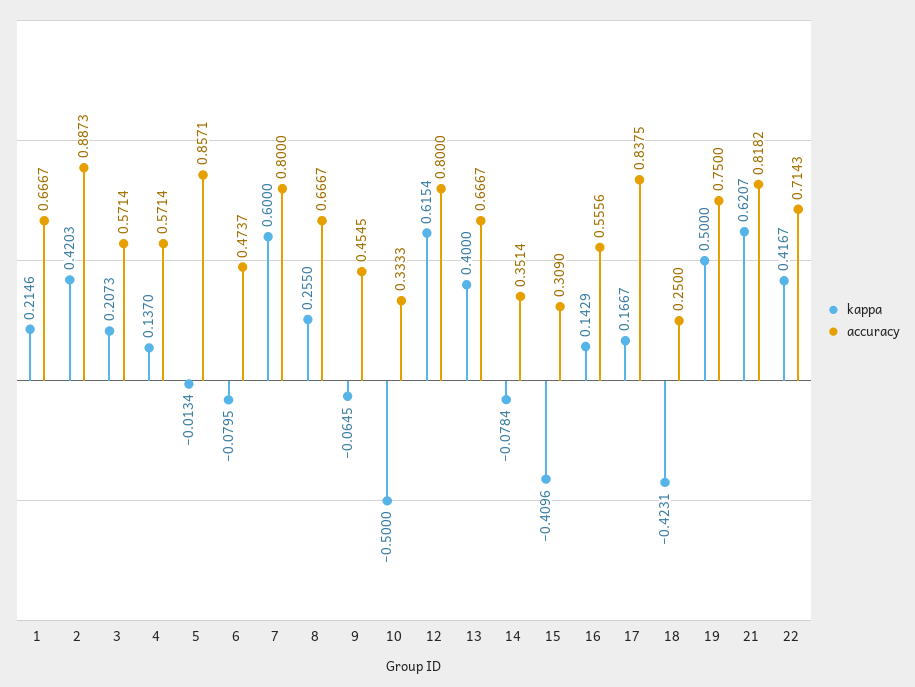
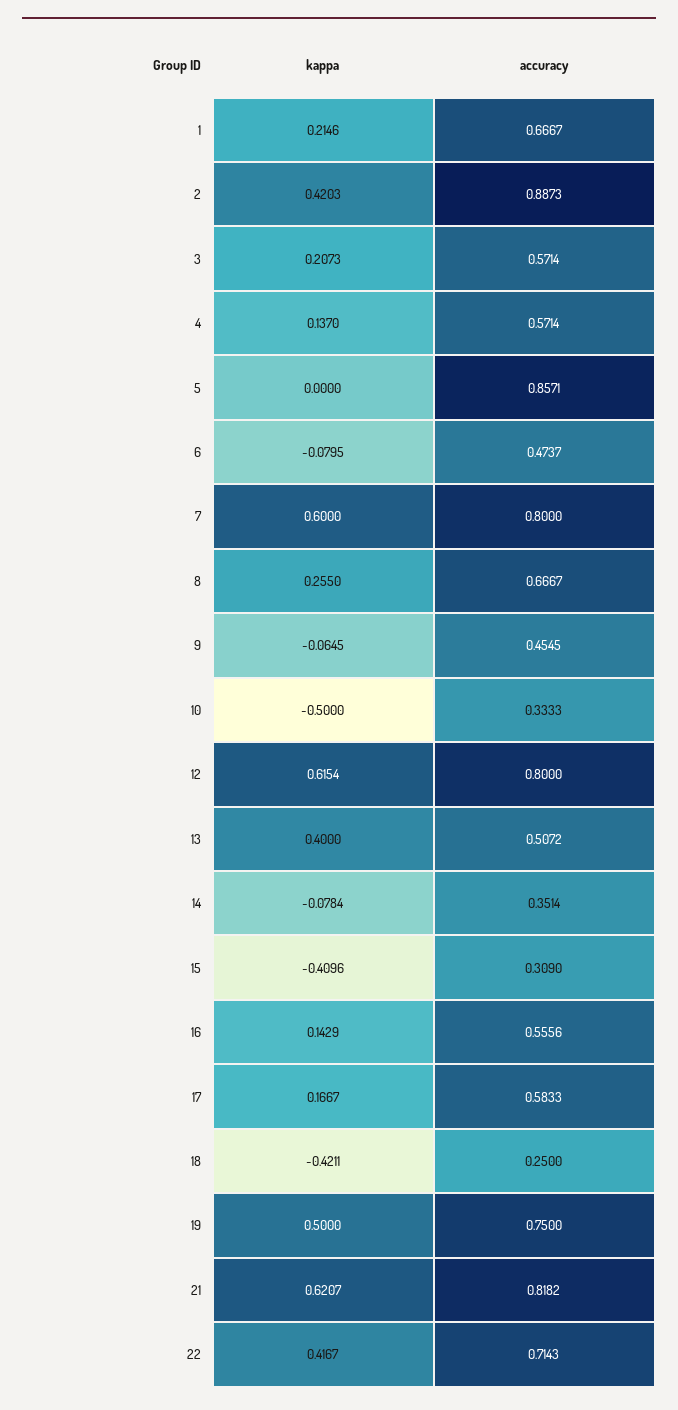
kappa, 5: -0.0134 -> 0
accuracy, 13: 0.6667 -> 0.5072
accuracy, 17: 0.8375 -> 0.5833
kappa, 18: -0.4231 -> -0.4211

